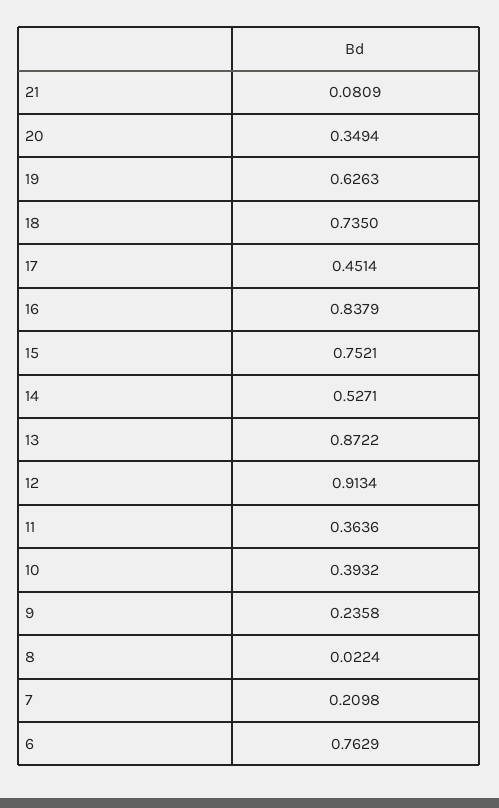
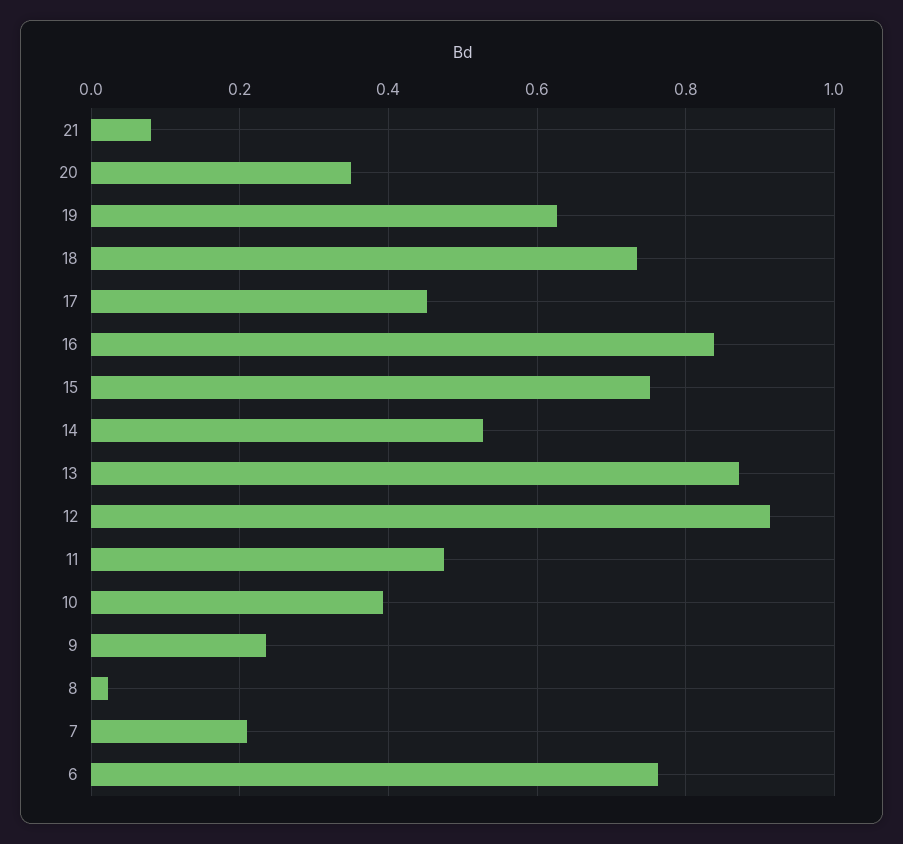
11: 0.3636 -> 0.48

